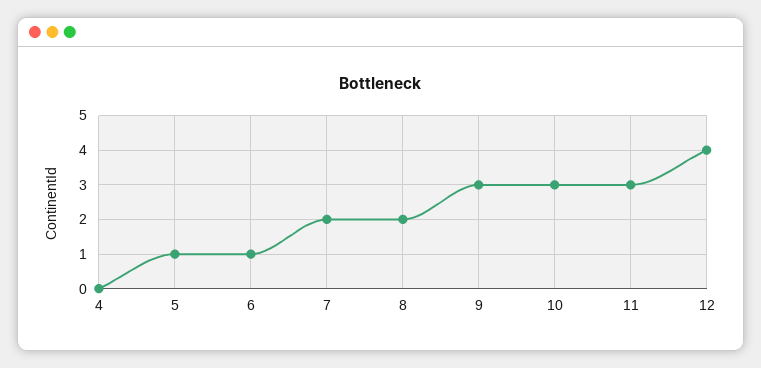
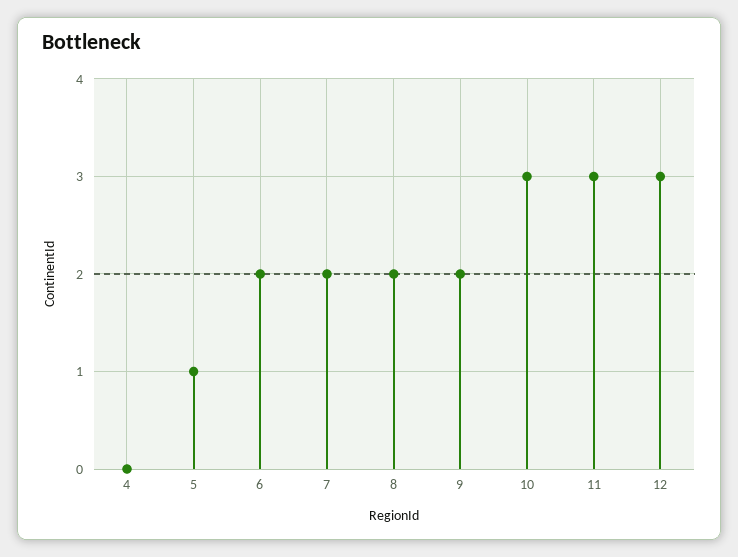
6: 1 -> 2
9: 3 -> 2
12: 4 -> 3

